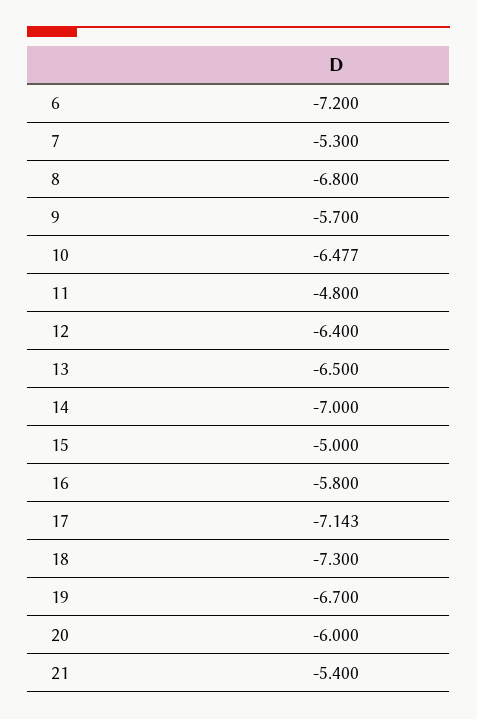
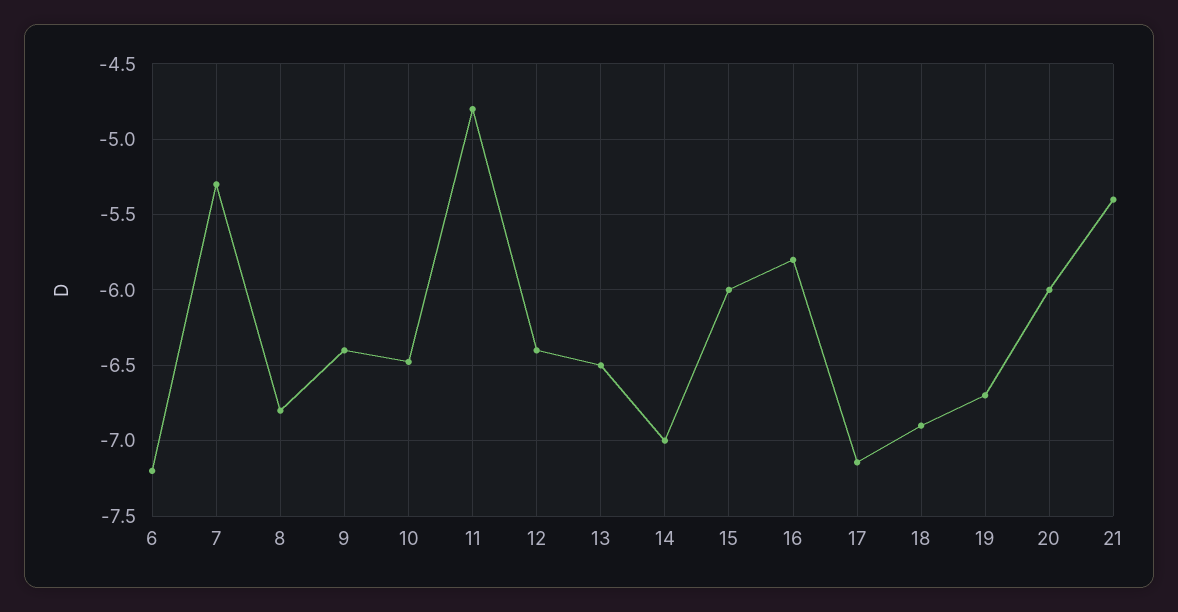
9: -5.7 -> -6.4
15: -5 -> -6
18: -7.3 -> -6.9

